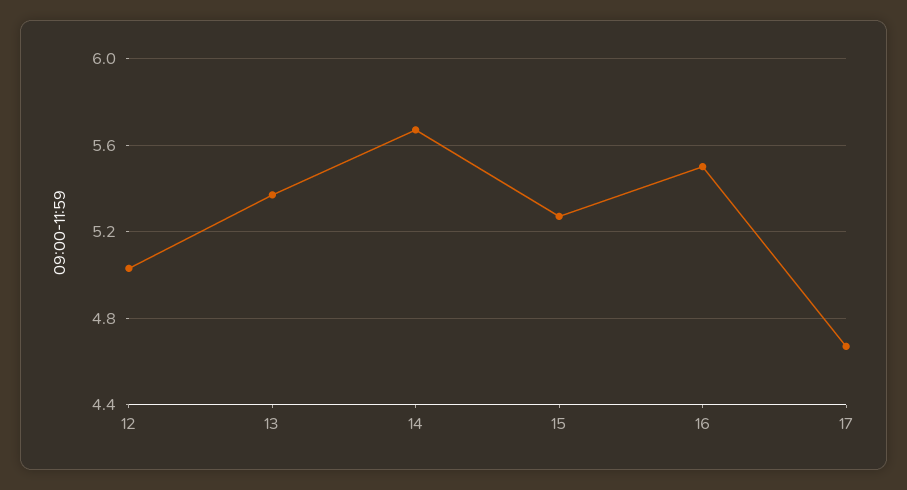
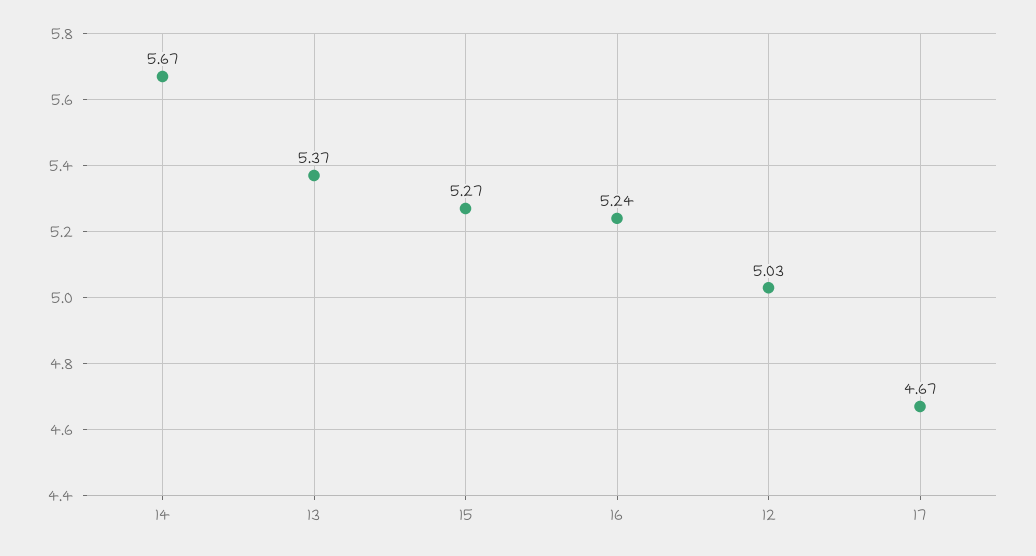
16: 5.5 -> 5.24

